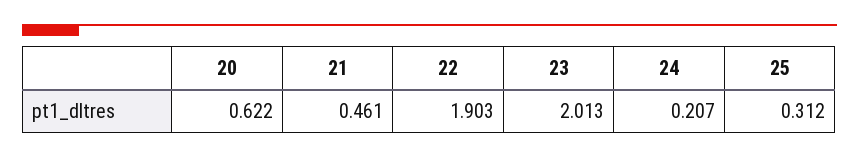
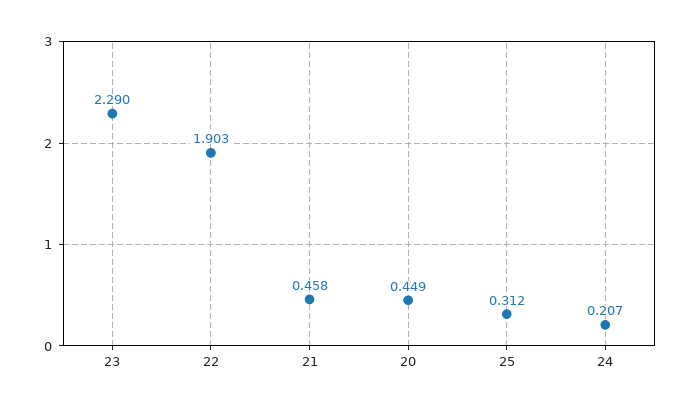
20: 0.622 -> 0.449
21: 0.461 -> 0.458
23: 2.013 -> 2.29

